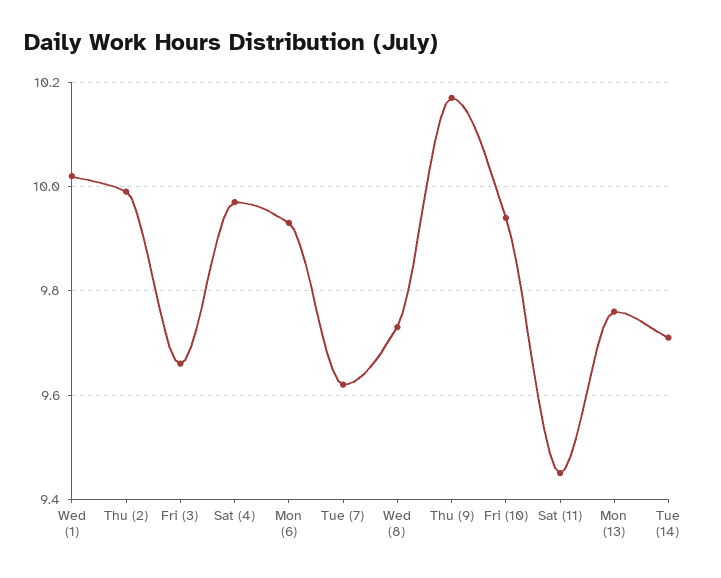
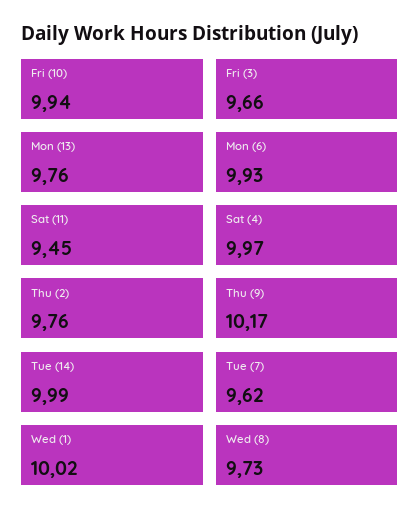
Thu (2): 10 -> 9.76
Tue (14): 9.7 -> 9.99

